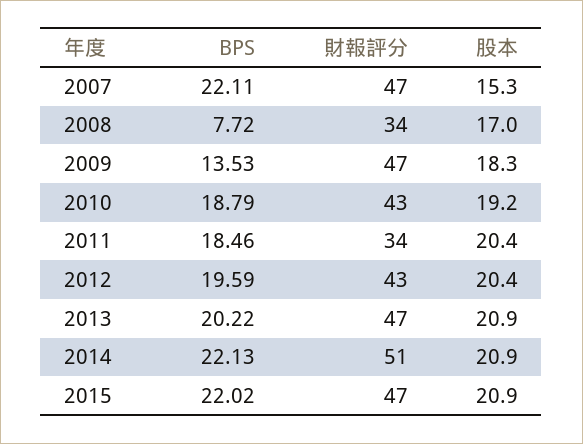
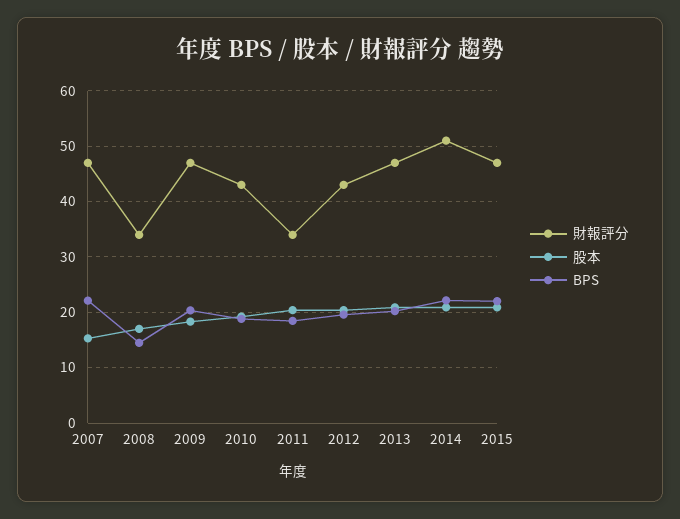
BPS, 2008: 7.72 -> 14
BPS, 2009: 13.53 -> 20

